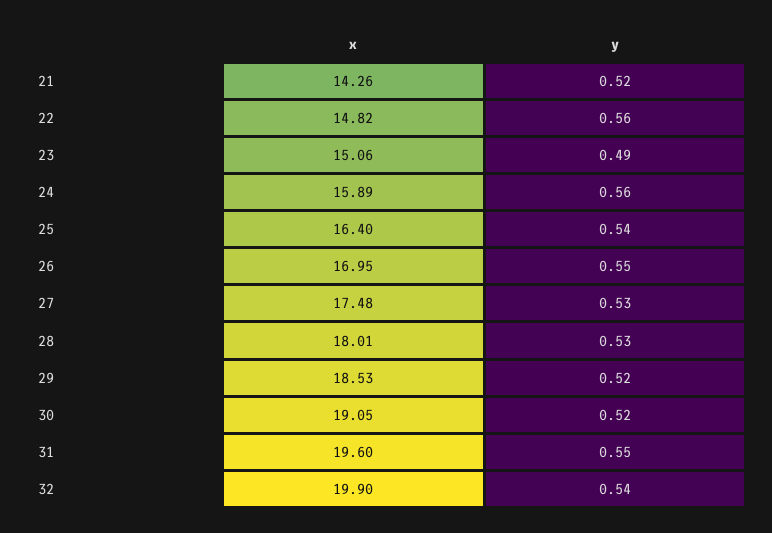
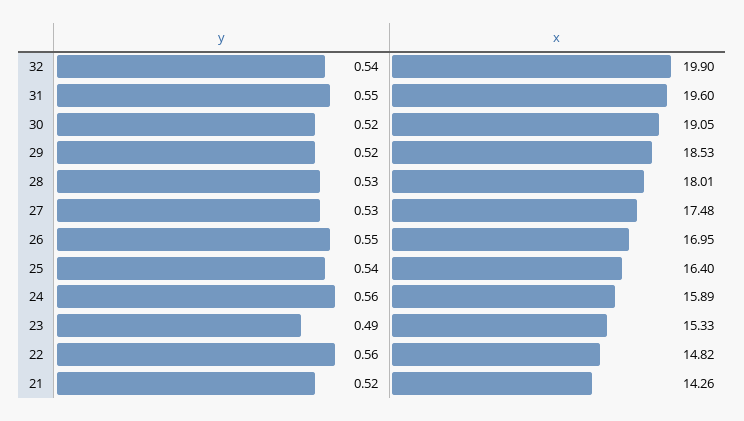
x, 23: 15.06 -> 15.33

